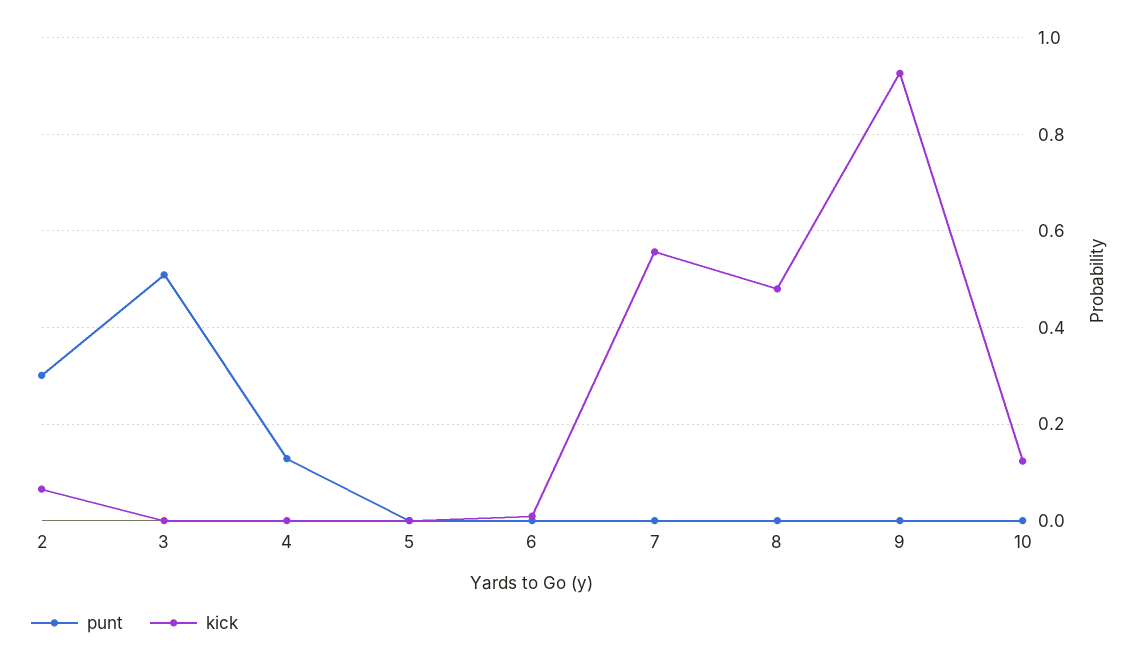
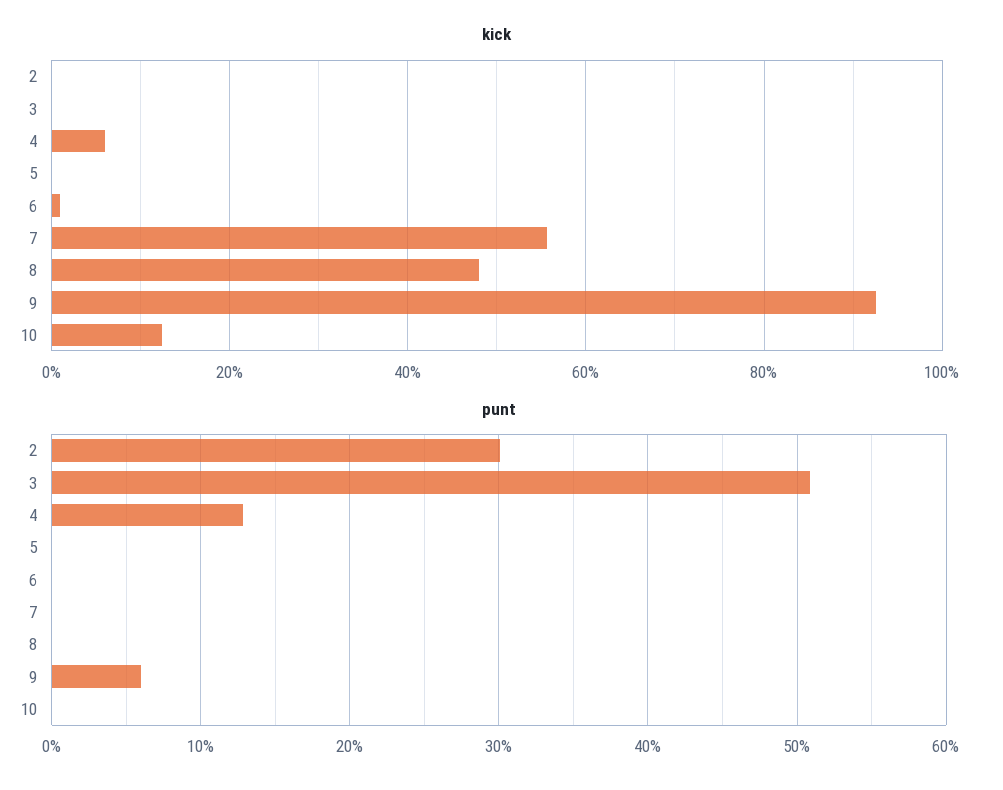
kick, 2: 0.06 -> 0
kick, 4: 0 -> 0.06
punt, 9: 0 -> 0.06

